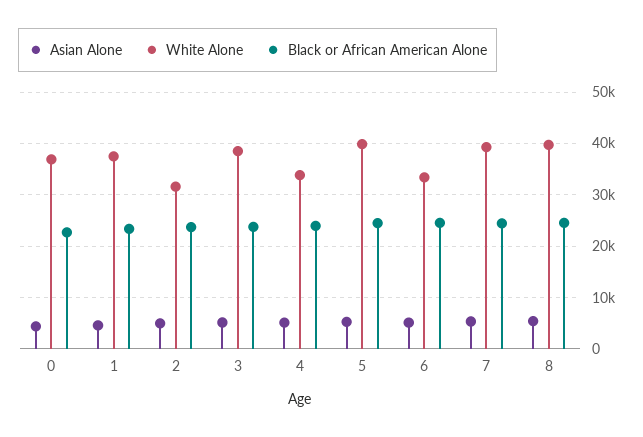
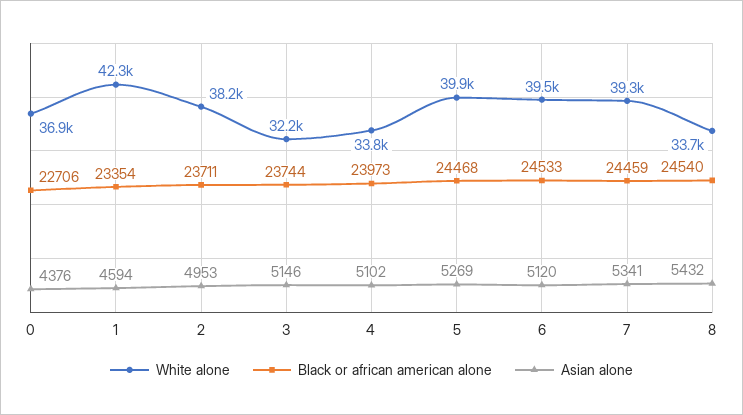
White Alone, 1: 38000 -> 42300
White Alone, 2: 32000 -> 38200
White Alone, 3: 38000 -> 32200
White Alone, 6: 34000 -> 39500
White Alone, 8: 40000 -> 33700

